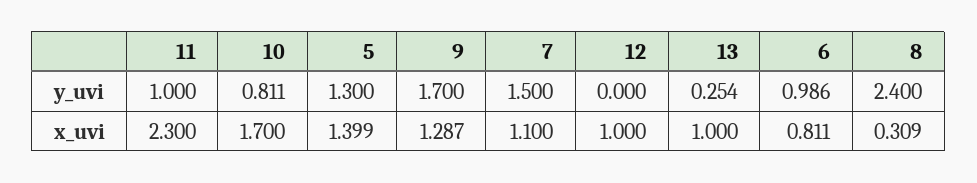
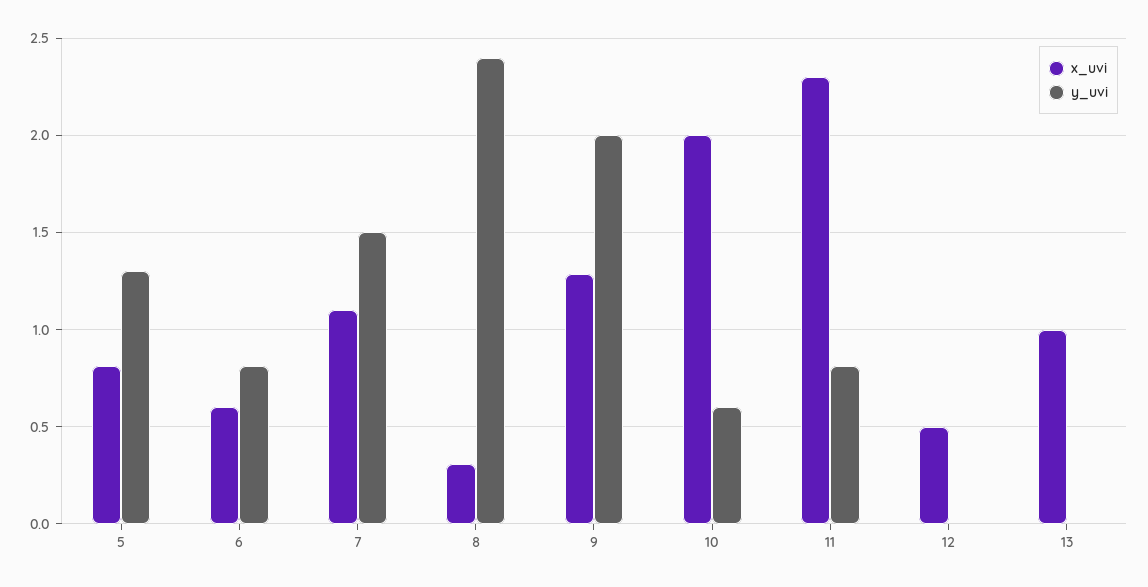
y_uvi, 11: 1 -> 0.8
y_uvi, 10: 0.811 -> 0.6
y_uvi, 9: 1.7 -> 2
y_uvi, 13: 0.254 -> 0
y_uvi, 6: 0.986 -> 0.8
x_uvi, 10: 1.7 -> 2
x_uvi, 5: 1.399 -> 0.8
x_uvi, 12: 1 -> 0.5
x_uvi, 6: 0.811 -> 0.6

